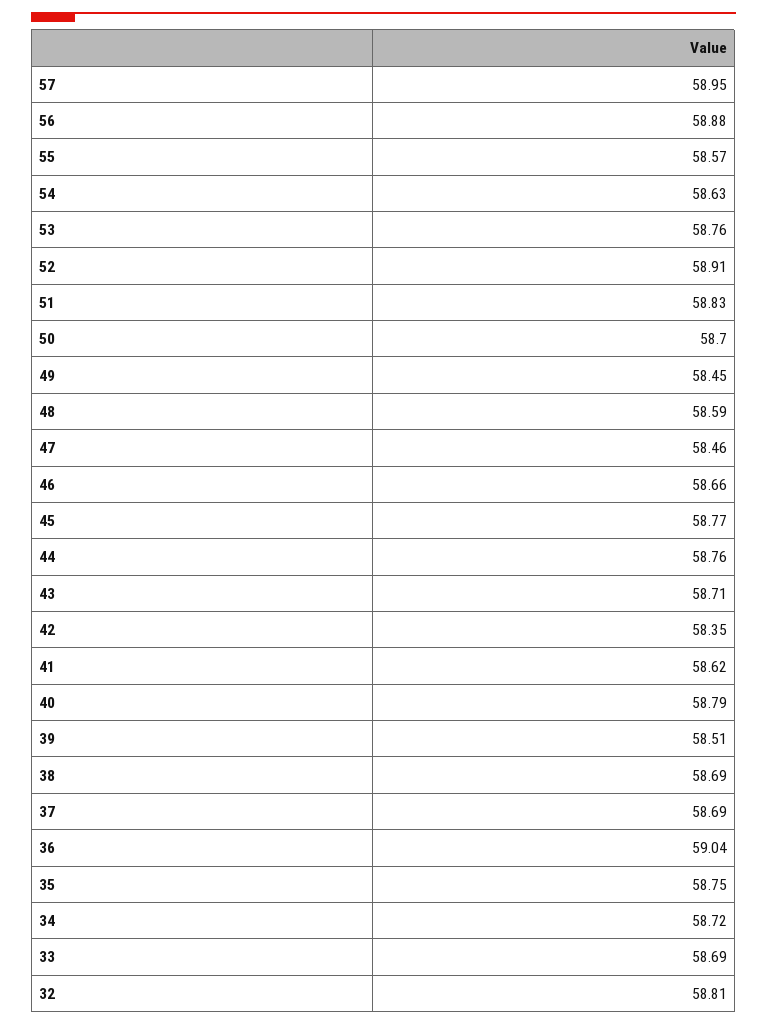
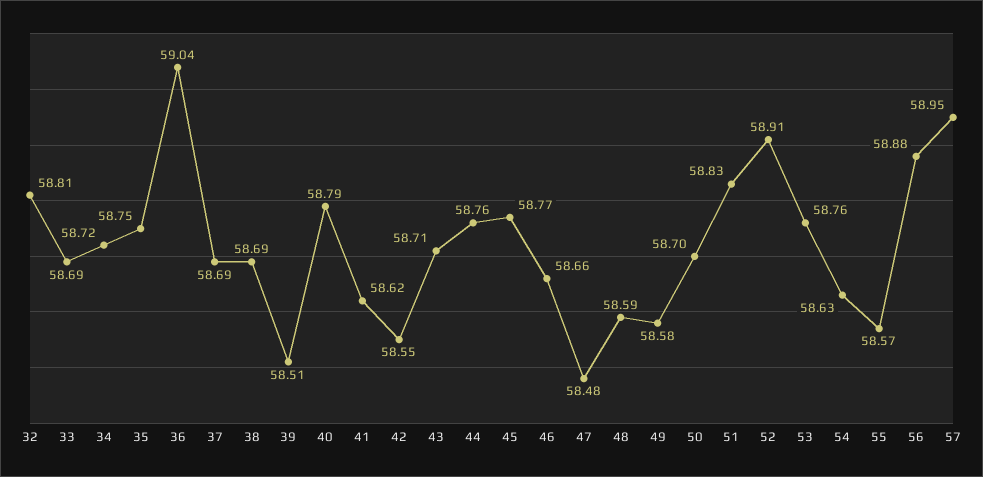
49: 58.45 -> 58.58
47: 58.46 -> 58.48
42: 58.35 -> 58.55

